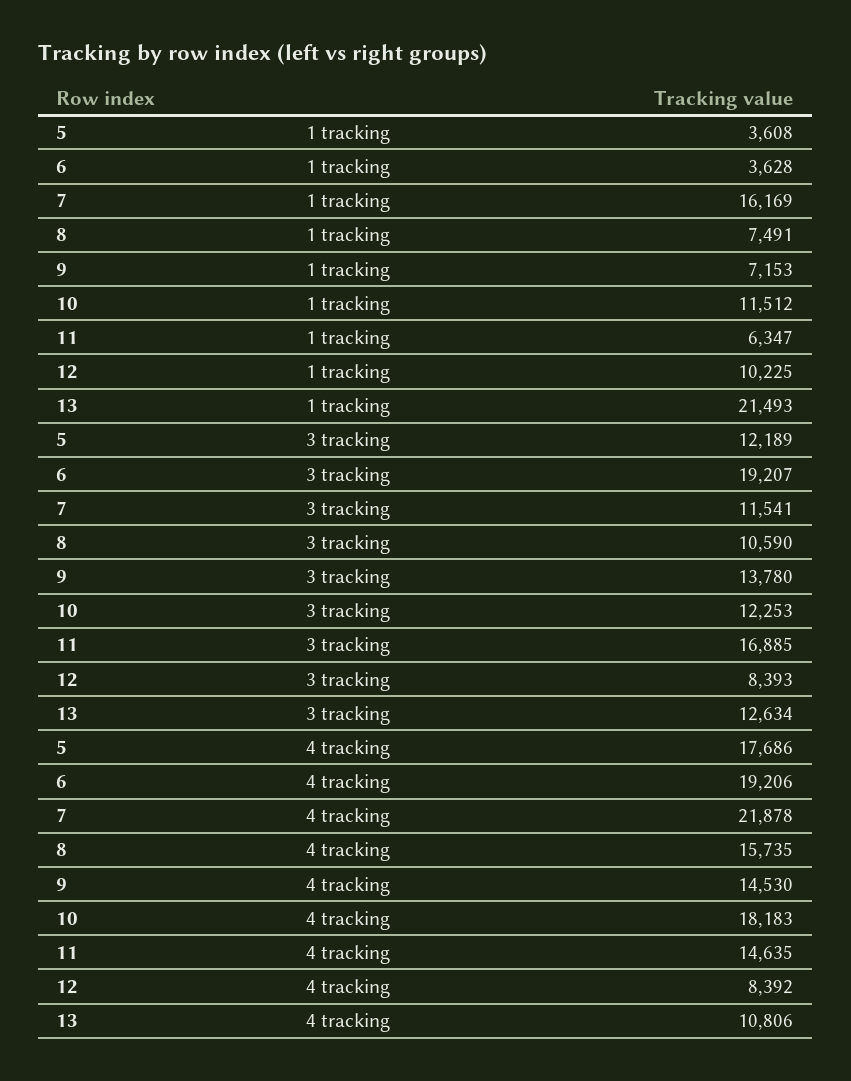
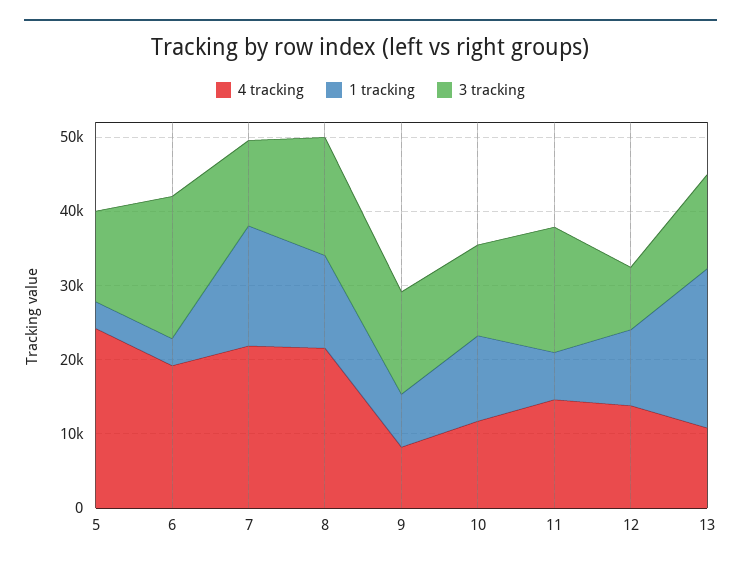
1 tracking, 8: 7491 -> 12000
3 tracking, 8: 10590 -> 16000
4 tracking, 5: 17686 -> 24000
4 tracking, 8: 15735 -> 22000
4 tracking, 9: 14530 -> 8000
4 tracking, 10: 18183 -> 12000
4 tracking, 12: 8392 -> 14000

